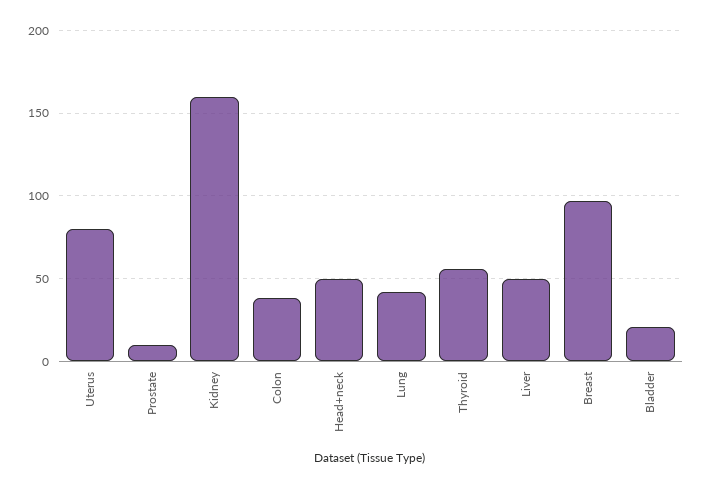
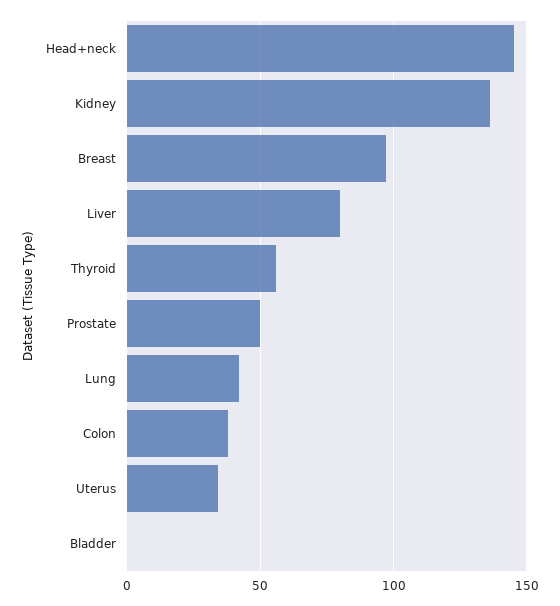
Uterus: 80 -> 35
Prostate: 10 -> 50
Kidney: 160 -> 135
Head+neck: 50 -> 145
Liver: 50 -> 80
Bladder: 20 -> 0

